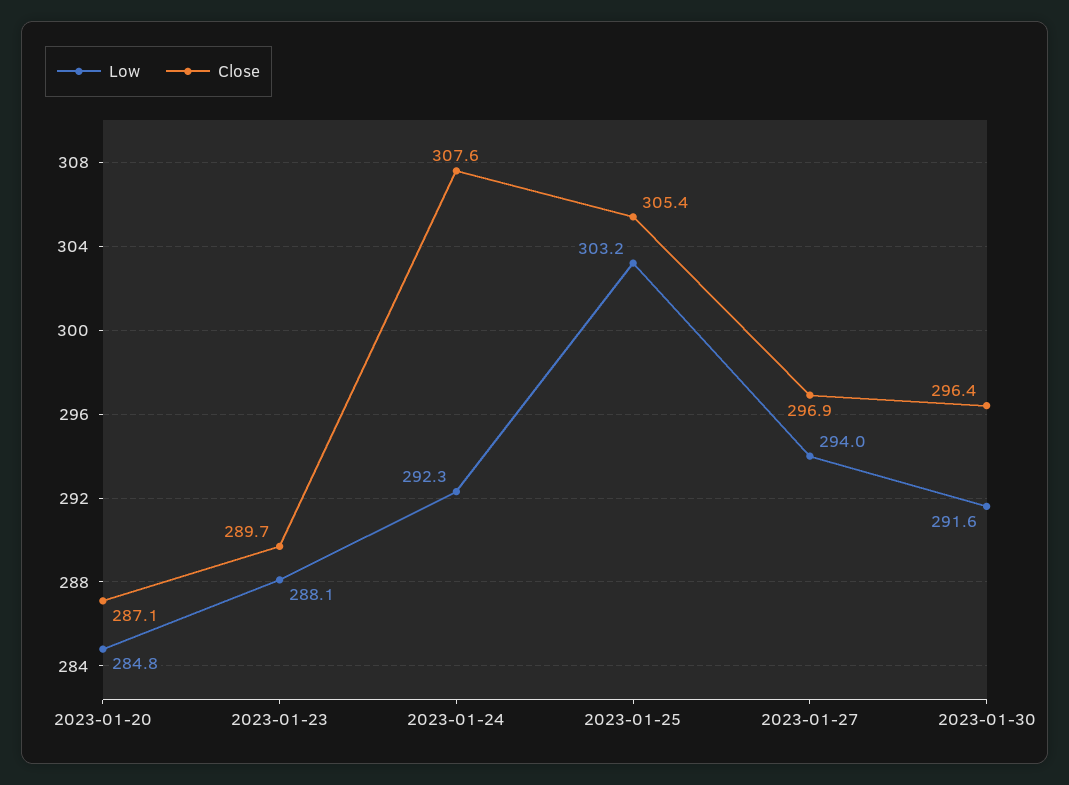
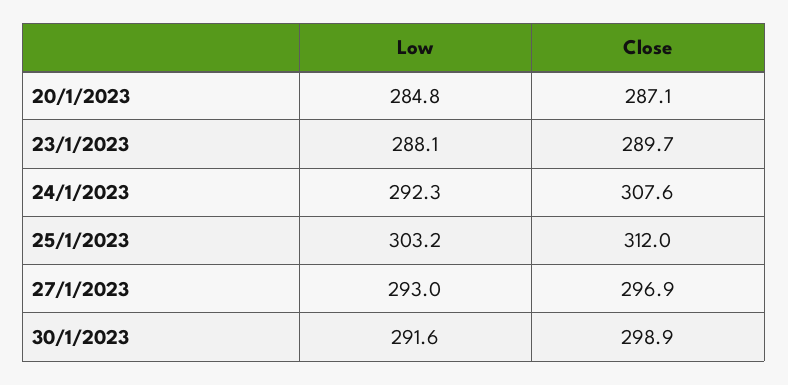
Close, 2023-01-25: 305.4 -> 312
Low, 2023-01-27: 294 -> 293
Close, 2023-01-30: 296.4 -> 298.9

